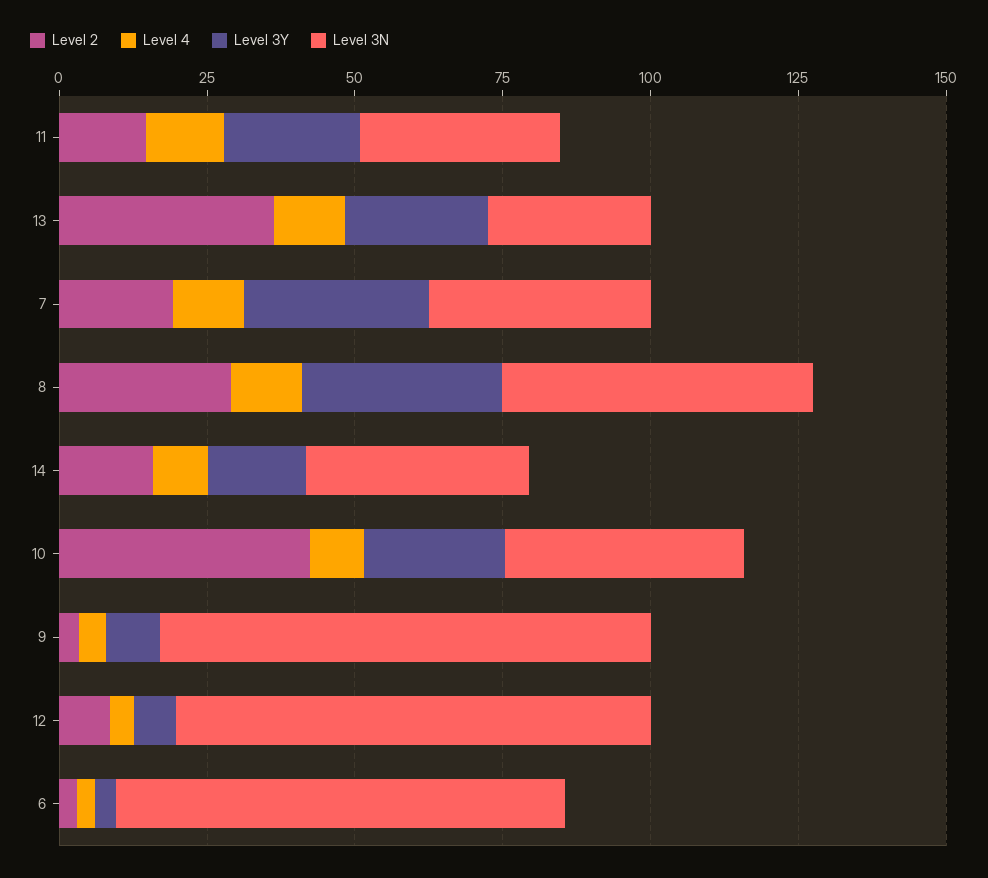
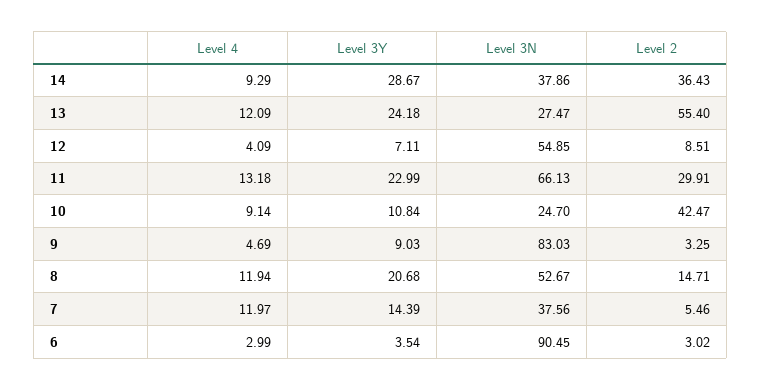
Level 2, 11: 15 -> 29.91
Level 3N, 11: 35 -> 66.13
Level 2, 13: 35 -> 55.4
Level 2, 7: 20 -> 5.46
Level 3Y, 7: 30 -> 14.39
Level 2, 8: 30 -> 14.71
Level 3Y, 8: 35 -> 20.68
Level 2, 14: 15 -> 36.43
Level 3Y, 14: 15 -> 28.67
Level 3Y, 10: 25 -> 10.84
Level 3N, 10: 40 -> 24.7
Level 3N, 12: 80 -> 54.85
Level 3N, 6: 75 -> 90.45

